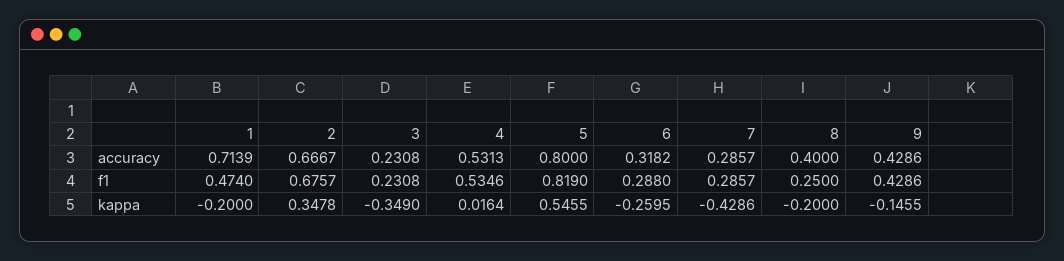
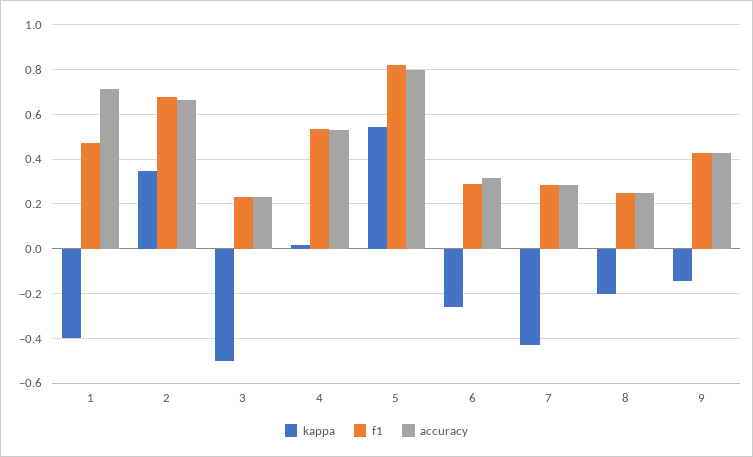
accuracy, 8: 0.4 -> 0.25
kappa, 1: -0.2 -> -0.4
kappa, 3: -0.349 -> -0.5

